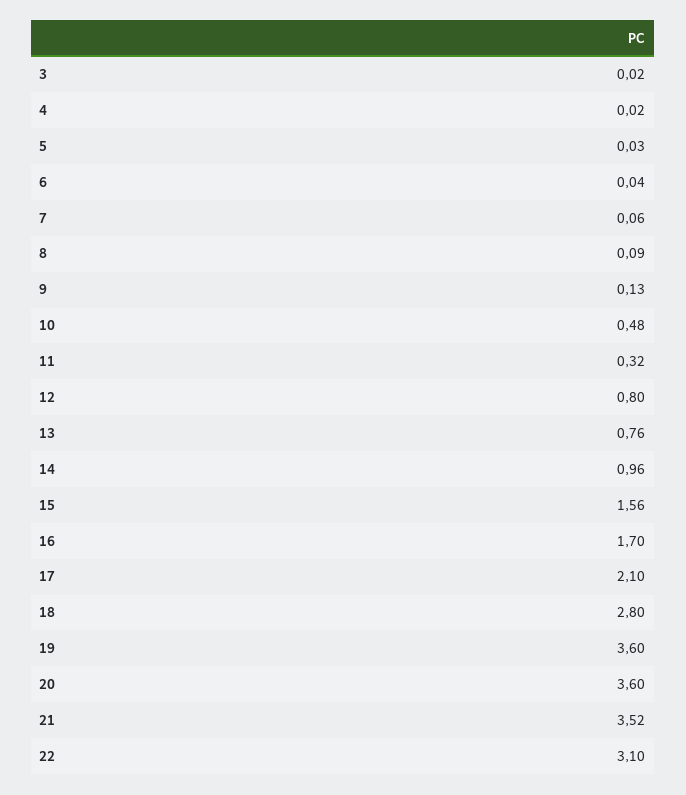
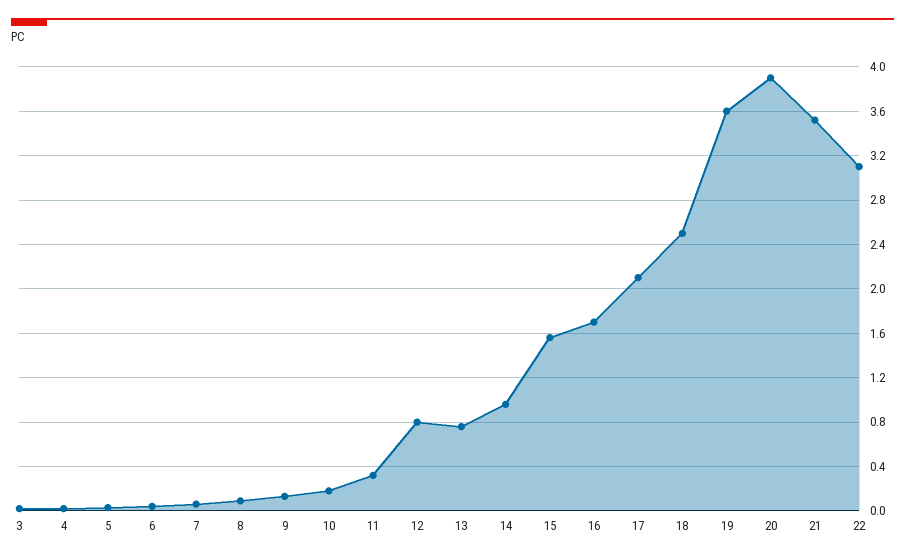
10: 0.48 -> 0.2
18: 2.8 -> 2.5
20: 3.6 -> 3.9

